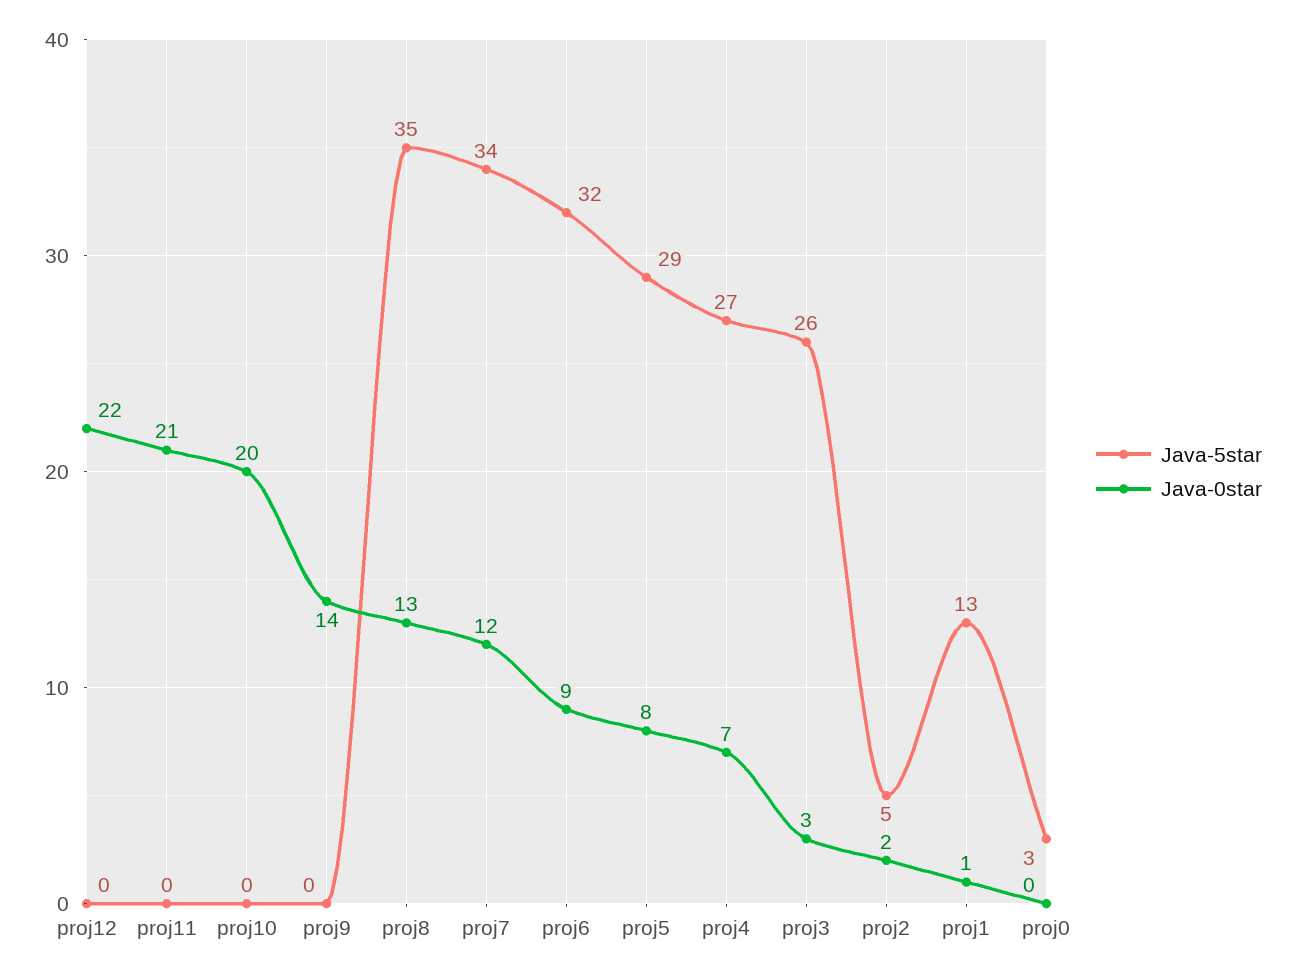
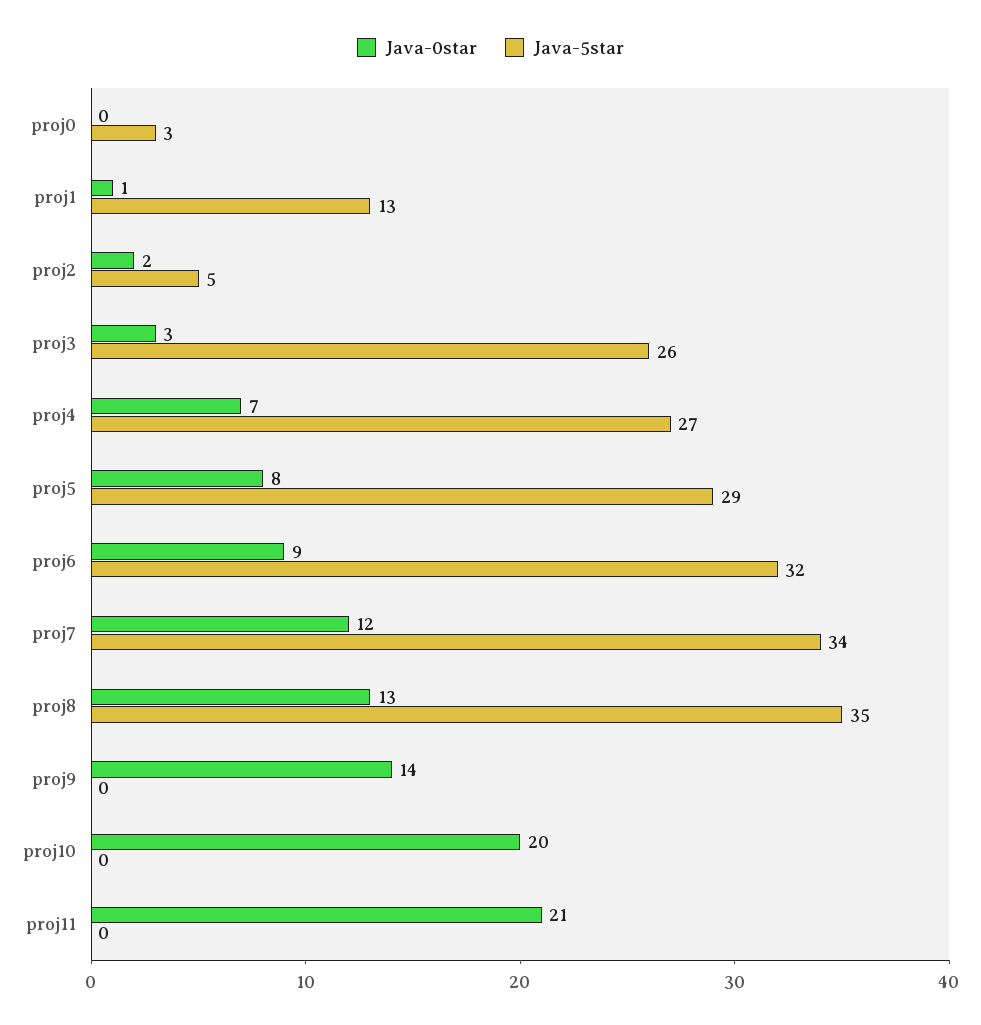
Java-5star, proj12: 0 -> none
Java-0star, proj12: 22 -> none

